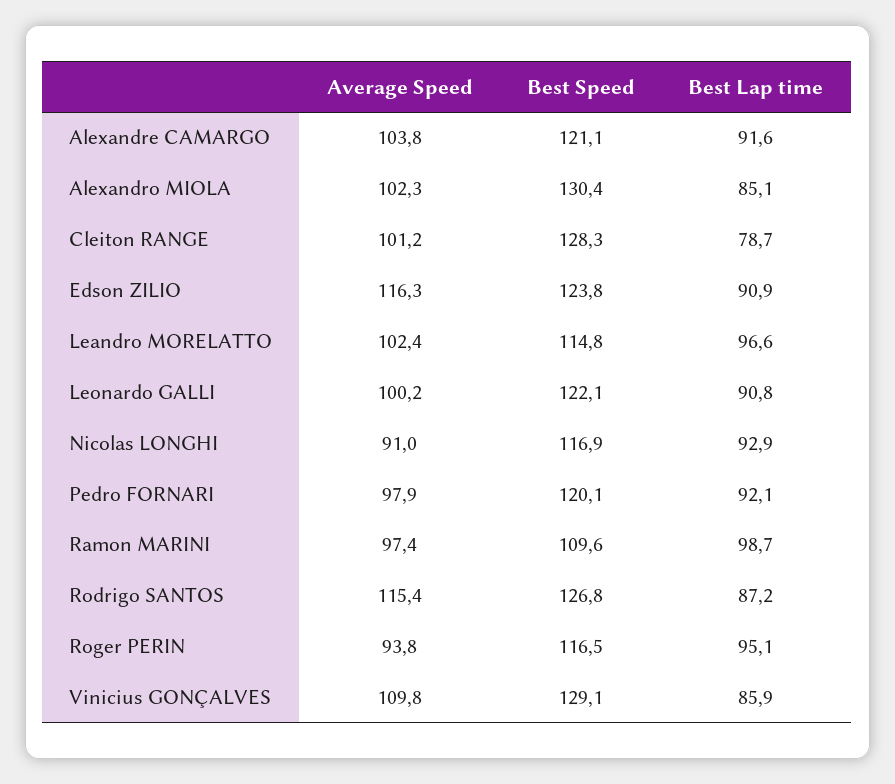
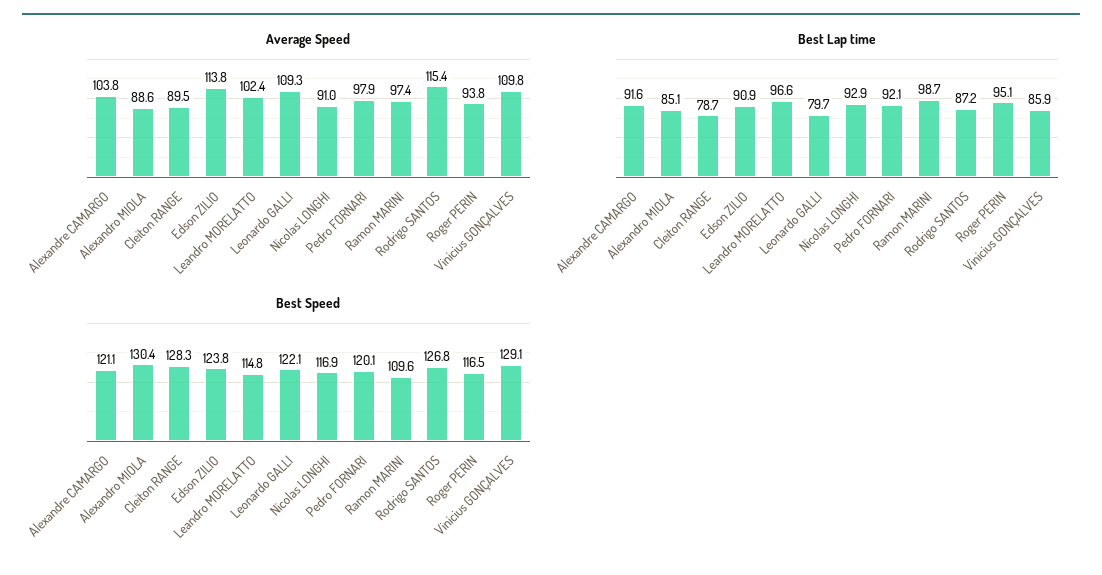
Average Speed, Alexandro MIOLA: 102.3 -> 88.6
Average Speed, Cleiton RANGE: 101.2 -> 89.5
Average Speed, Edson ZILIO: 116.3 -> 113.8
Average Speed, Leonardo GALLI: 100.2 -> 109.3
Best Lap time, Leonardo GALLI: 90.8 -> 79.7

